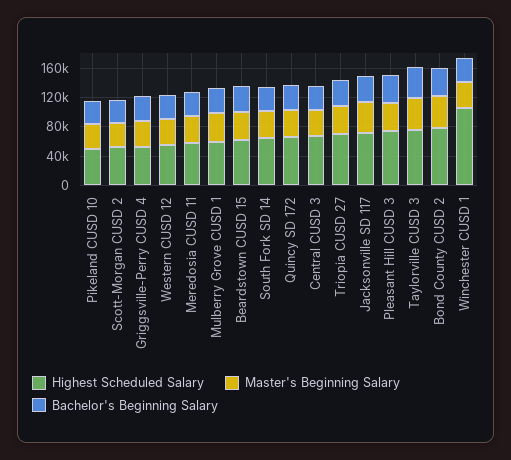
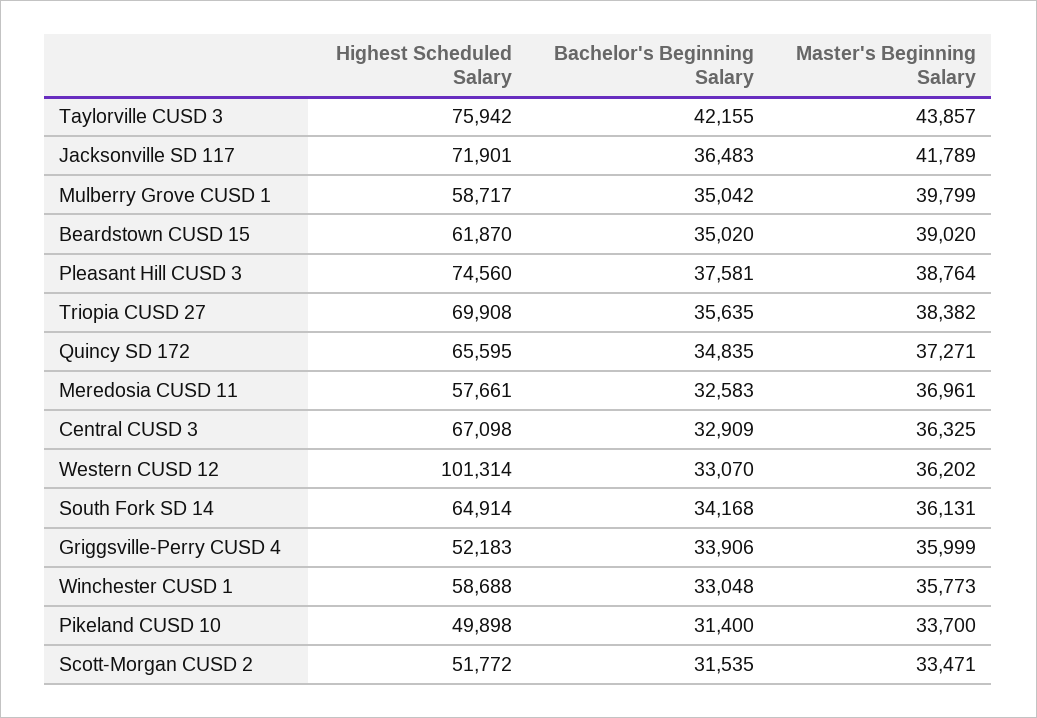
Highest Scheduled Salary, Western CUSD 12: 60000 -> 101314
Highest Scheduled Salary, Bond County CUSD 2: 80000 -> none
Master's Beginning Salary, Bond County CUSD 2: 40000 -> none
Bachelor's Beginning Salary, Bond County CUSD 2: 40000 -> none
Highest Scheduled Salary, Winchester CUSD 1: 100000 -> 58688

